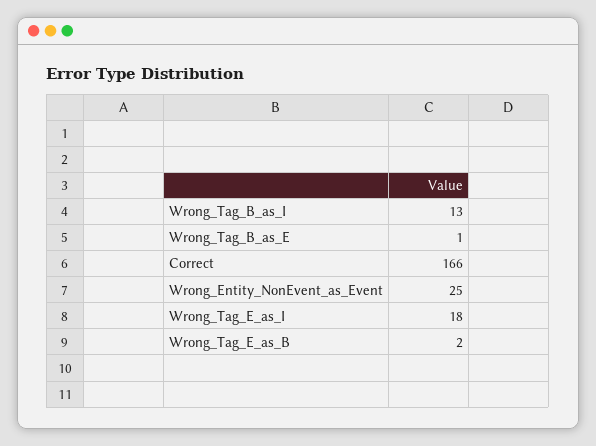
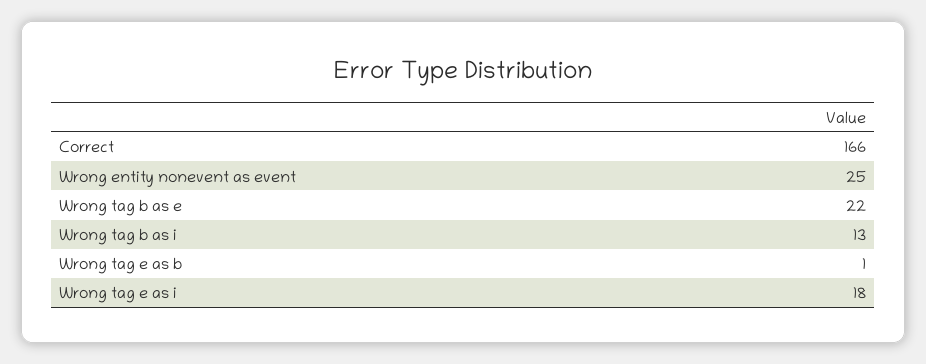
Wrong_Tag_B_as_E: 1 -> 22
Wrong_Tag_E_as_B: 2 -> 1

